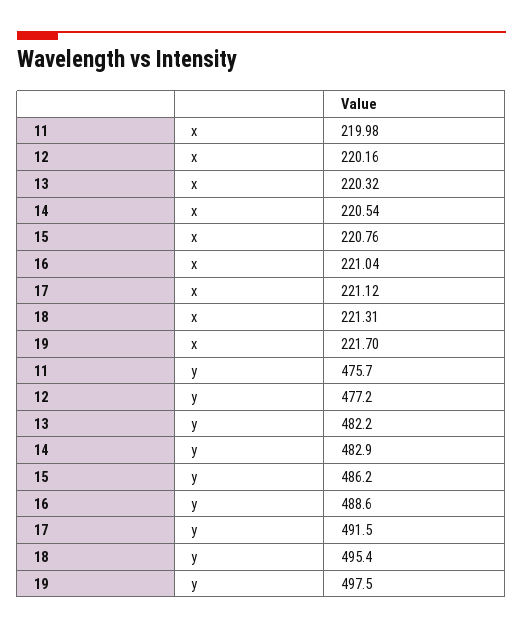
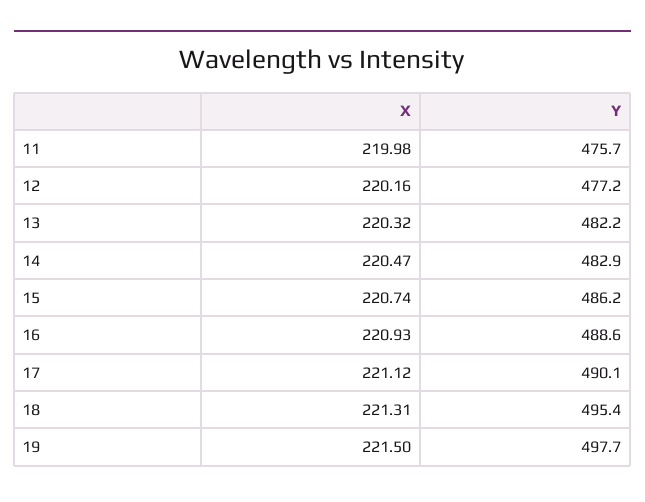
14, x: 220.54 -> 220.47
15, x: 220.76 -> 220.74
16, x: 221.04 -> 220.93
19, x: 221.7 -> 221.5
17, y: 491.5 -> 490.1
19, y: 497.5 -> 497.7

